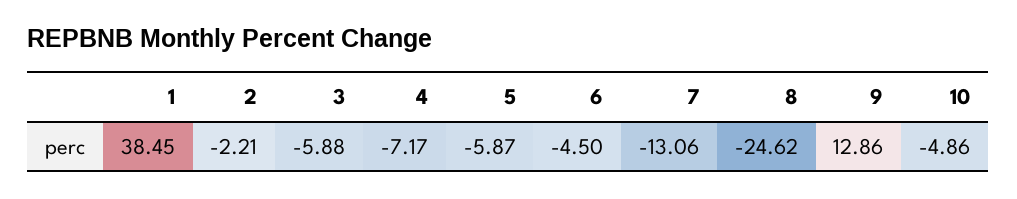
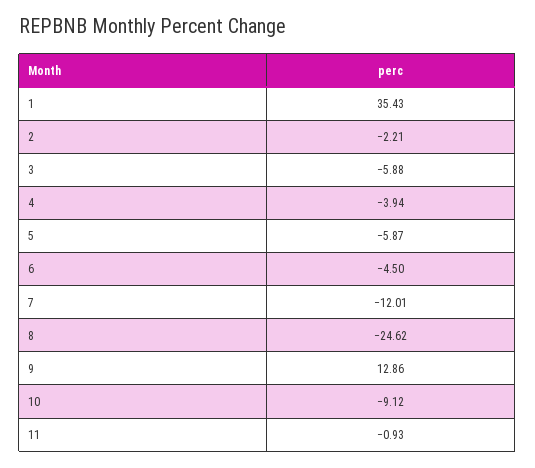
1: 38.45 -> 35.43
4: -7.17 -> -3.94
7: -13.06 -> -12.01
10: -4.86 -> -9.12
11: none -> -0.93

